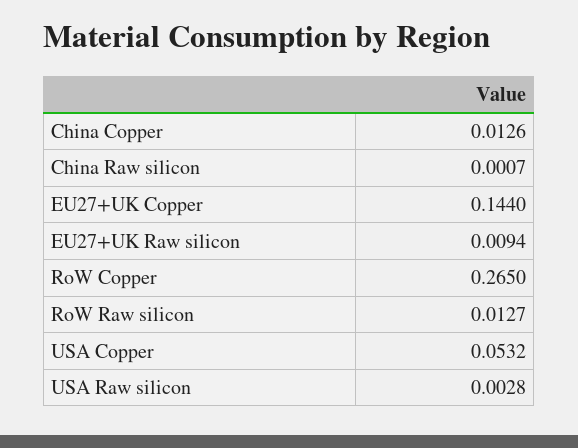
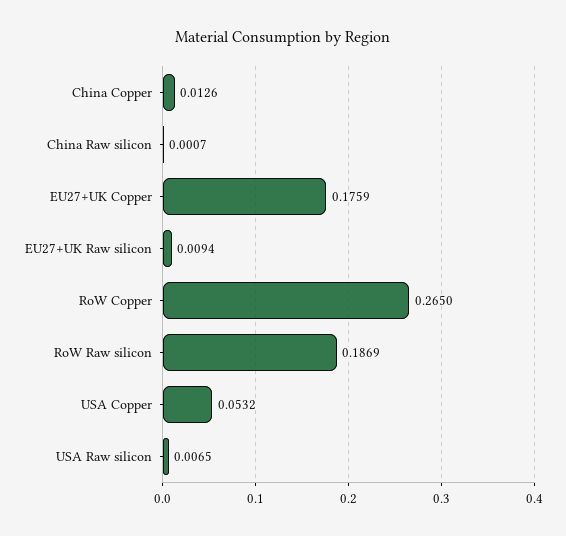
EU27+UK Copper: 0.144 -> 0.1759
RoW Raw silicon: 0.0127 -> 0.1869
USA Raw silicon: 0.0028 -> 0.0065

